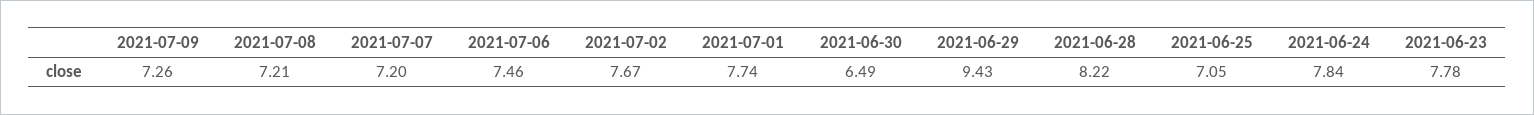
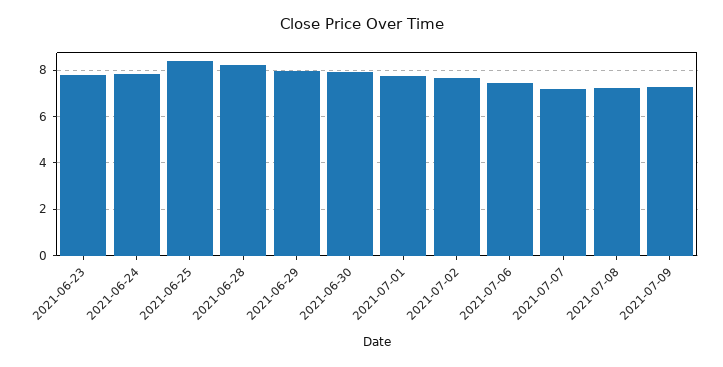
2021-06-30: 6.49 -> 8
2021-06-29: 9.43 -> 8
2021-06-25: 7.05 -> 8.5

